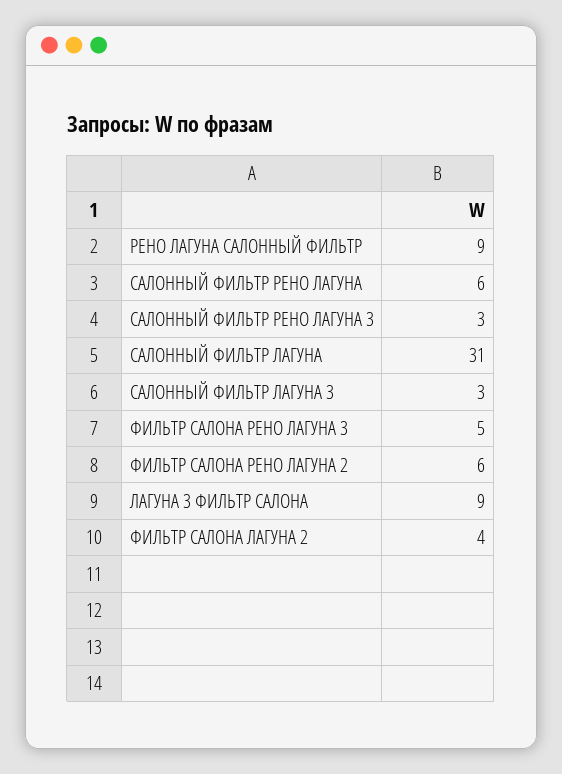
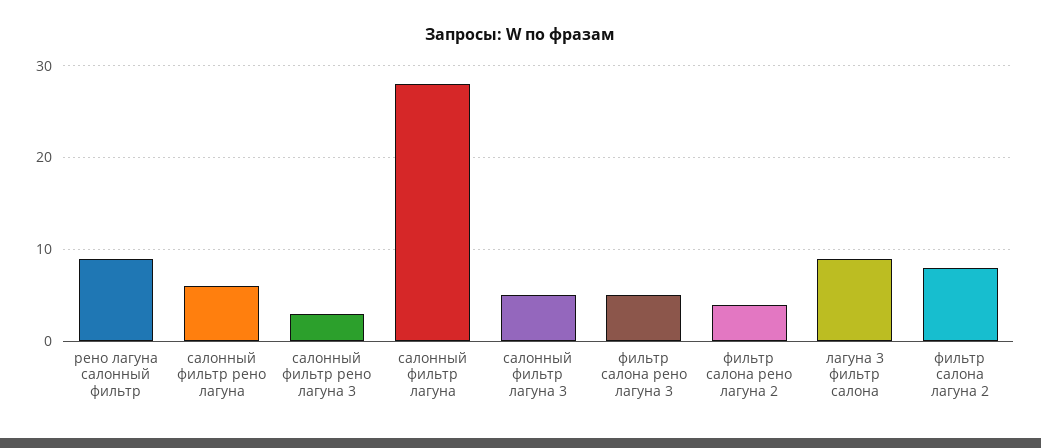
САЛОННЫЙ ФИЛЬТР ЛАГУНА: 31 -> 28
САЛОННЫЙ ФИЛЬТР ЛАГУНА 3: 3 -> 5
ФИЛЬТР САЛОНА РЕНО ЛАГУНА 2: 6 -> 4
ФИЛЬТР САЛОНА ЛАГУНА 2: 4 -> 8

